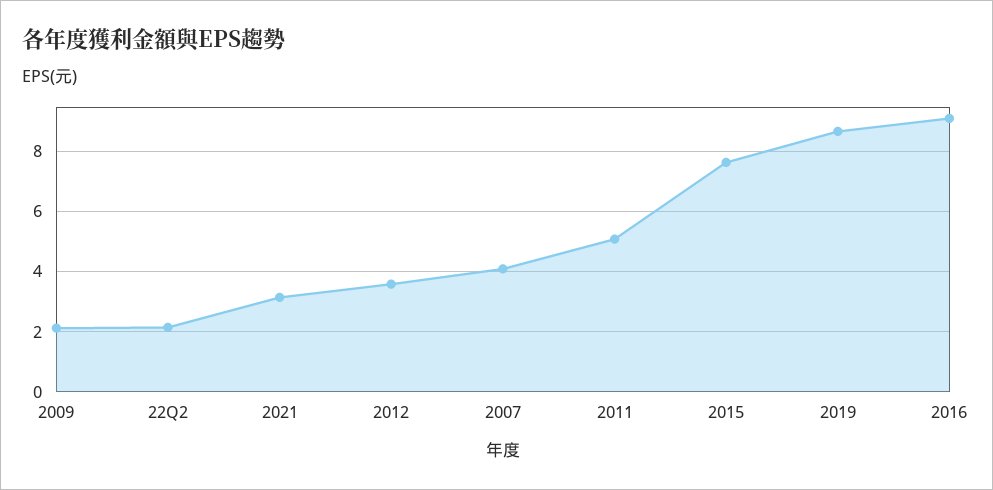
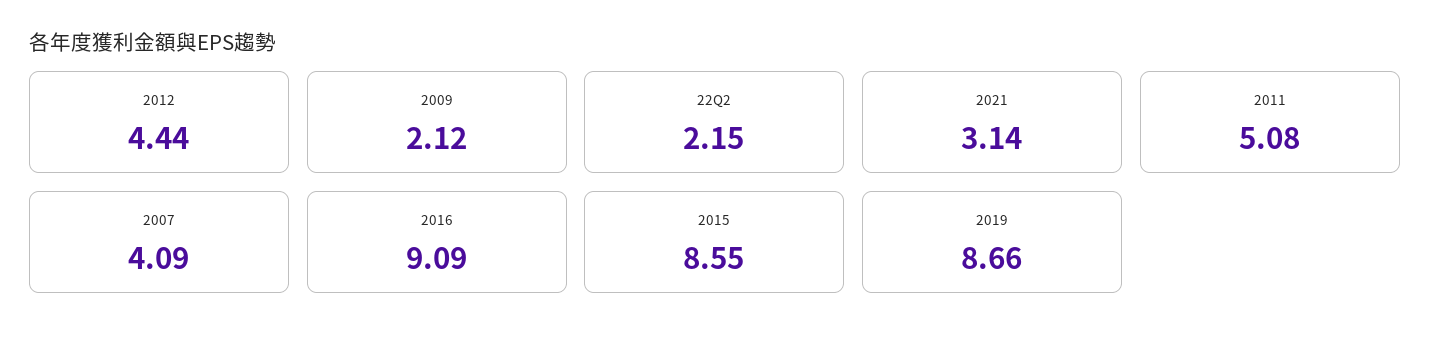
2012: 3.6 -> 4.44
2015: 7.6 -> 8.55

